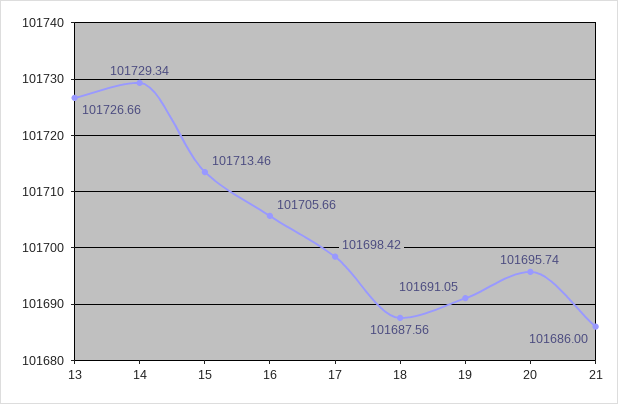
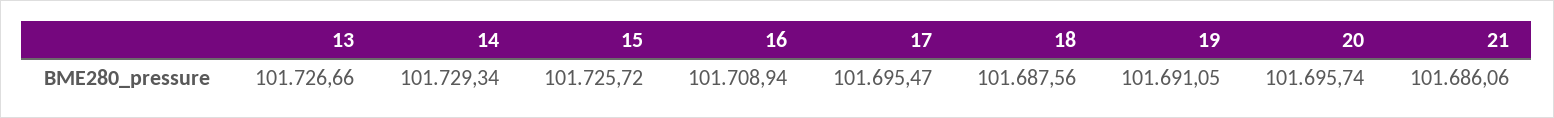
15: 101713.46 -> 101725.72
16: 101705.66 -> 101708.94
17: 101698.42 -> 101695.47
21: 101686 -> 101686.06

